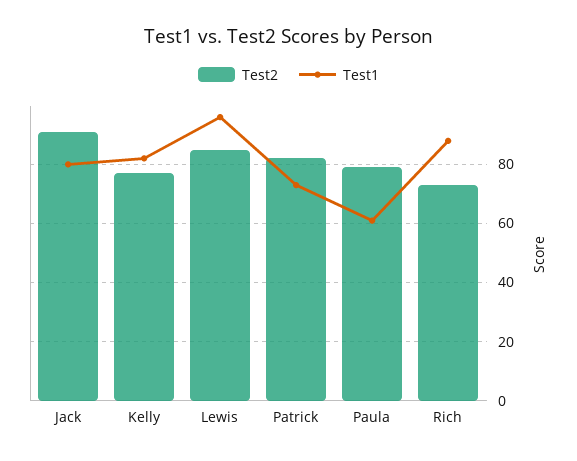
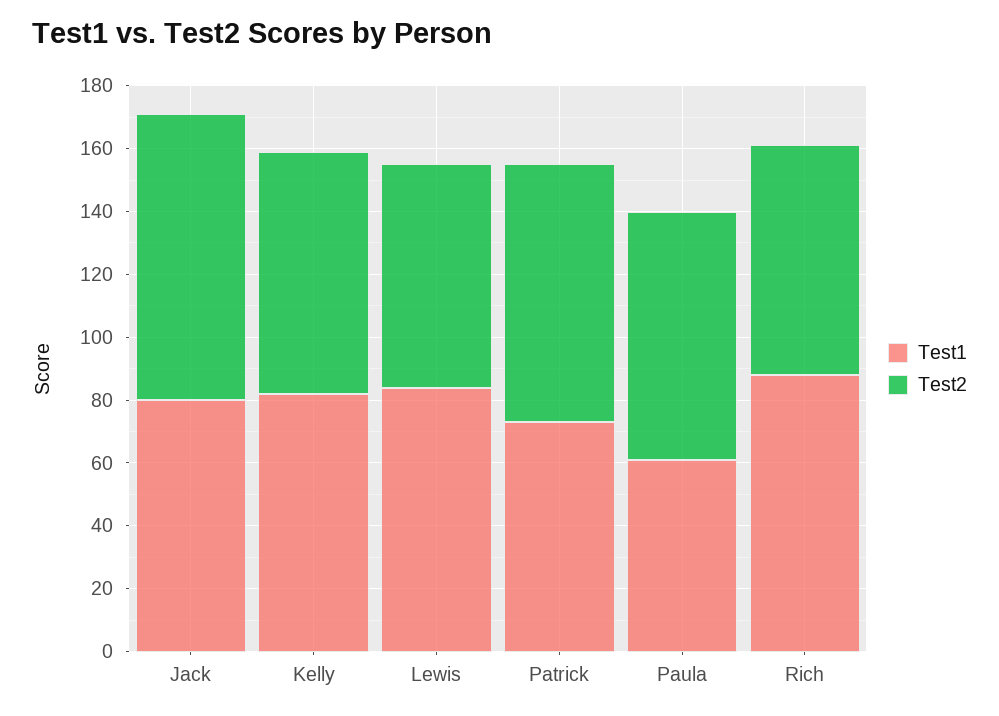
Test2, Lewis: 85 -> 70
Test1, Lewis: 95 -> 85

